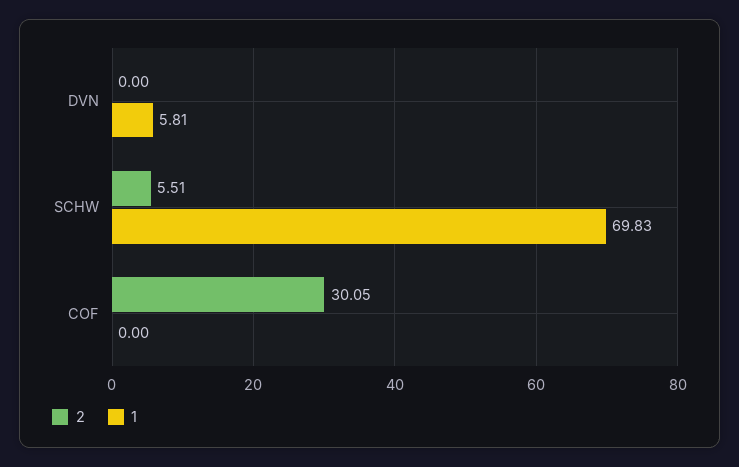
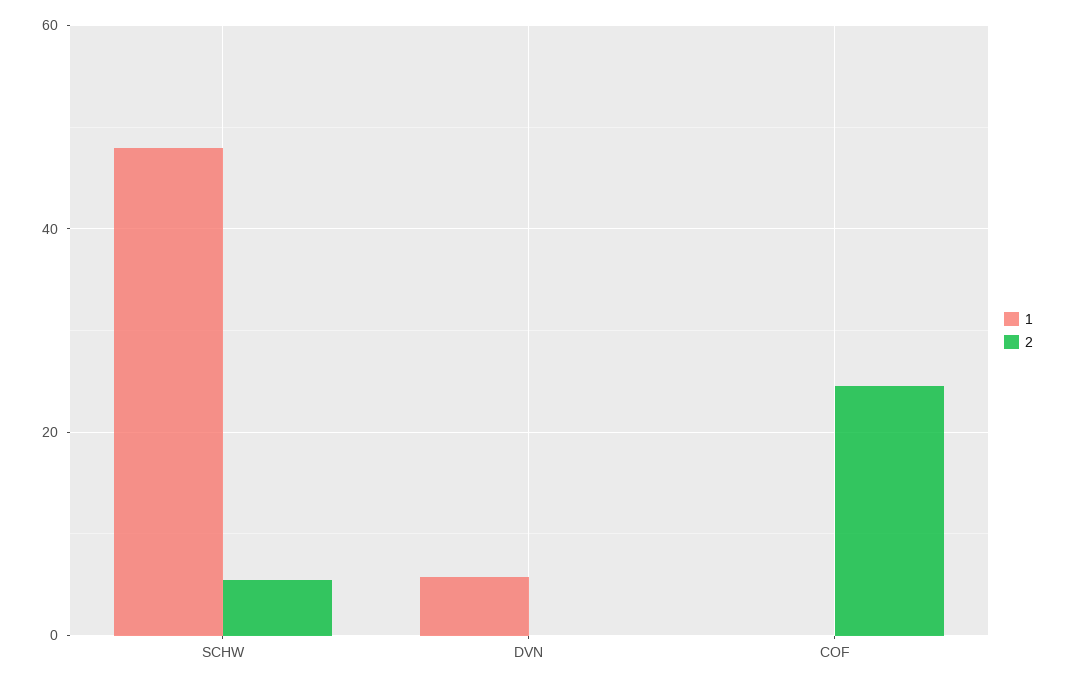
1, SCHW: 69.83 -> 48
2, COF: 30.05 -> 24

